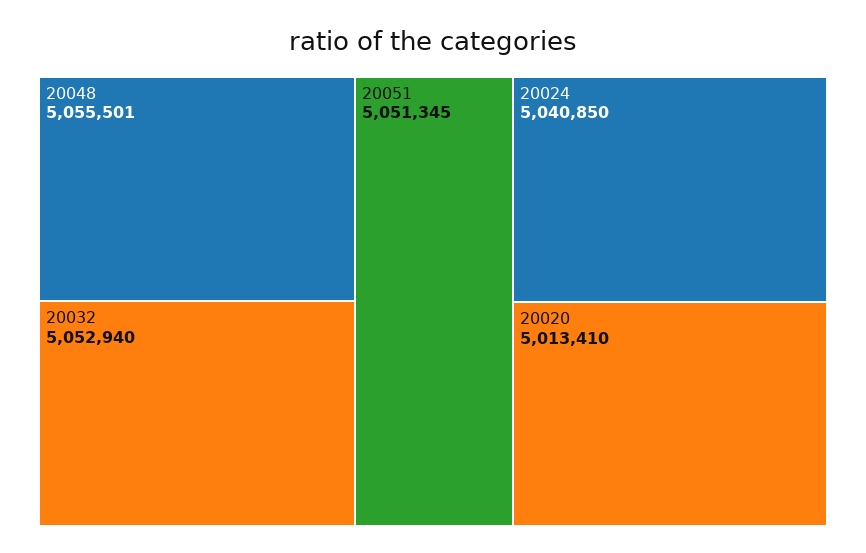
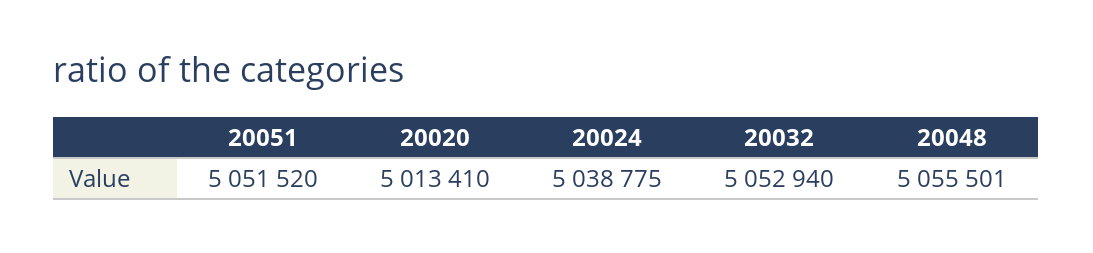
20051: 5051345 -> 5051520
20024: 5040850 -> 5038775

